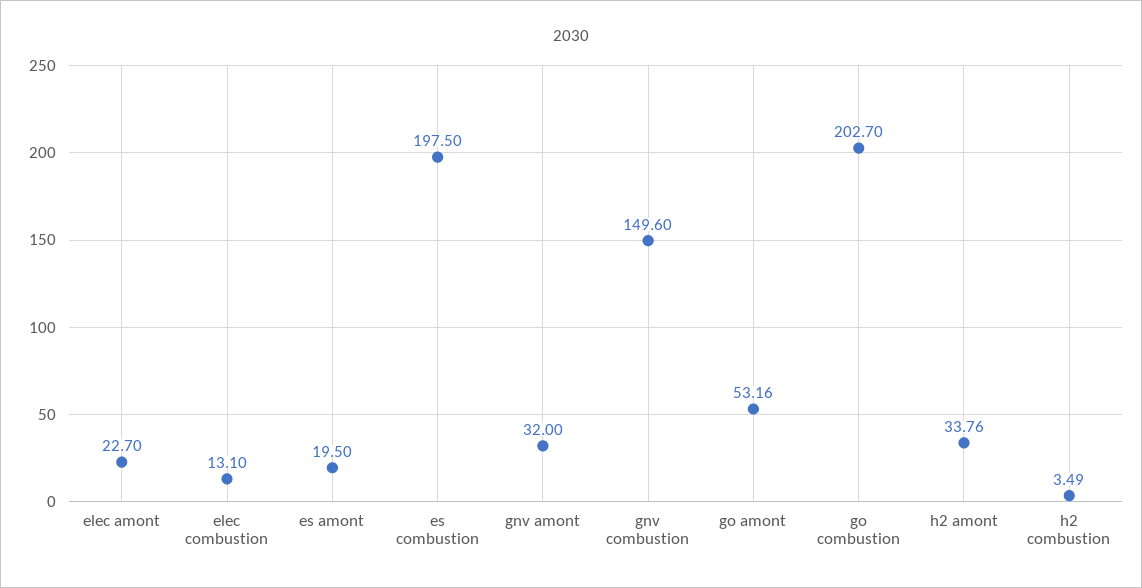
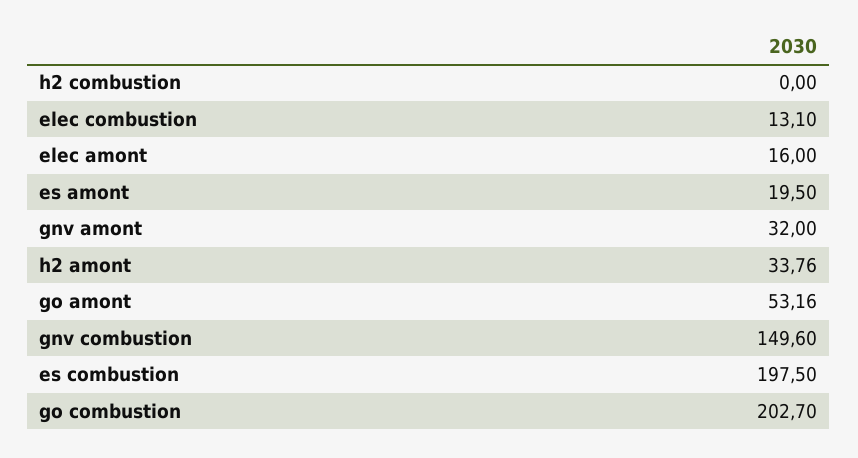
elec amont: 22.7 -> 16
h2 combustion: 3.49 -> 0

